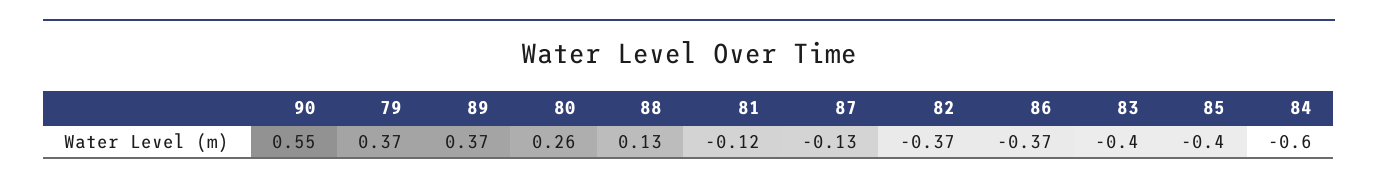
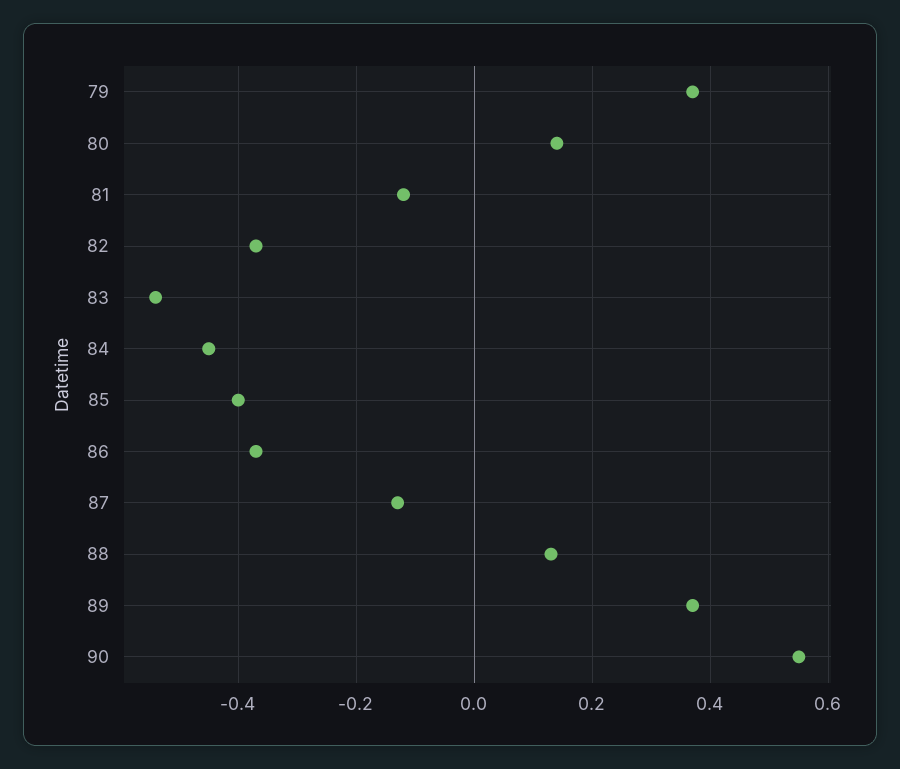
80: 0.26 -> 0.15
83: -0.4 -> -0.55
84: -0.6 -> -0.45

